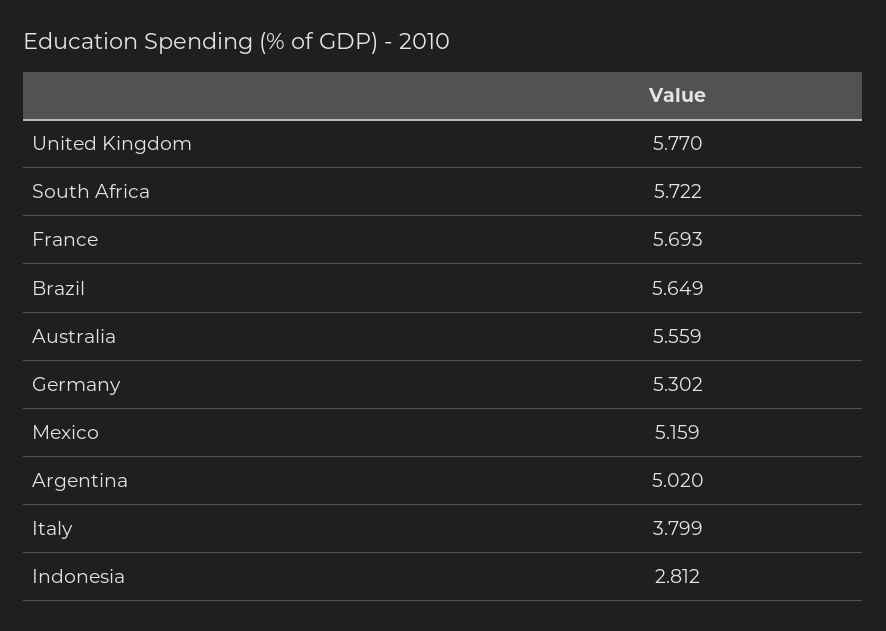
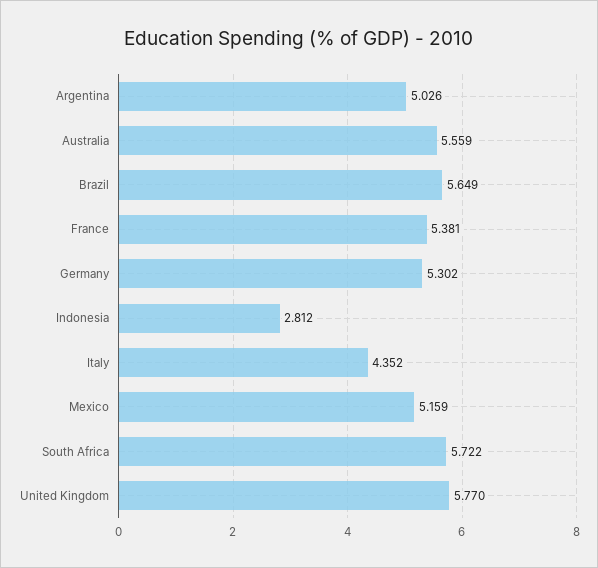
France: 5.693 -> 5.381
Argentina: 5.02 -> 5.026
Italy: 3.799 -> 4.352

